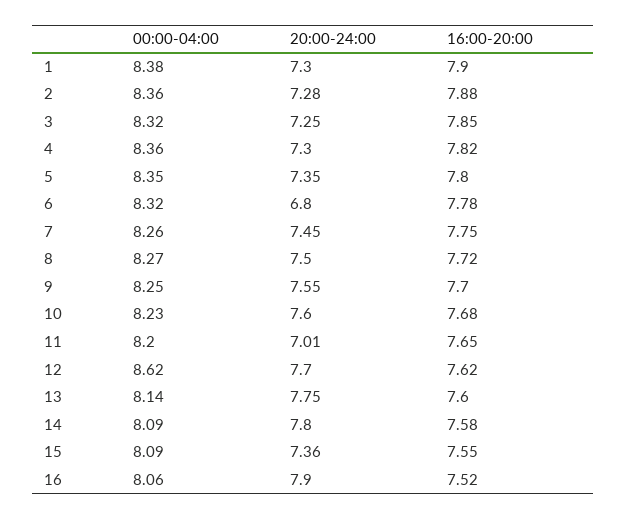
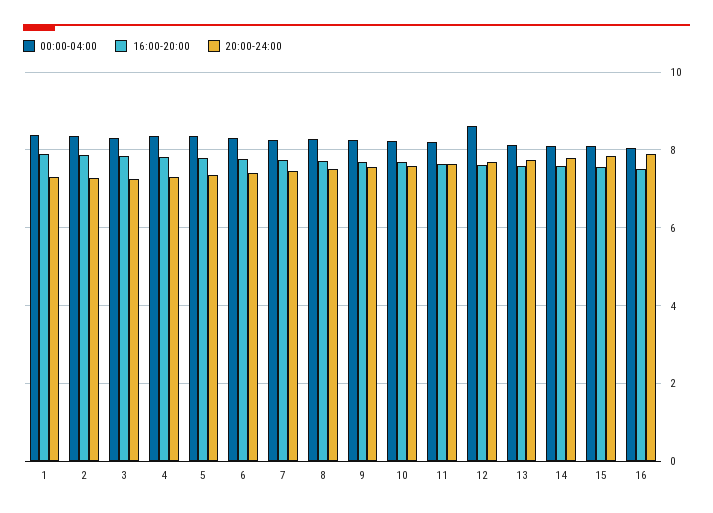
20:00-24:00, 6: 6.8 -> 7.4
20:00-24:00, 11: 7.01 -> 7.6
20:00-24:00, 15: 7.36 -> 7.8

